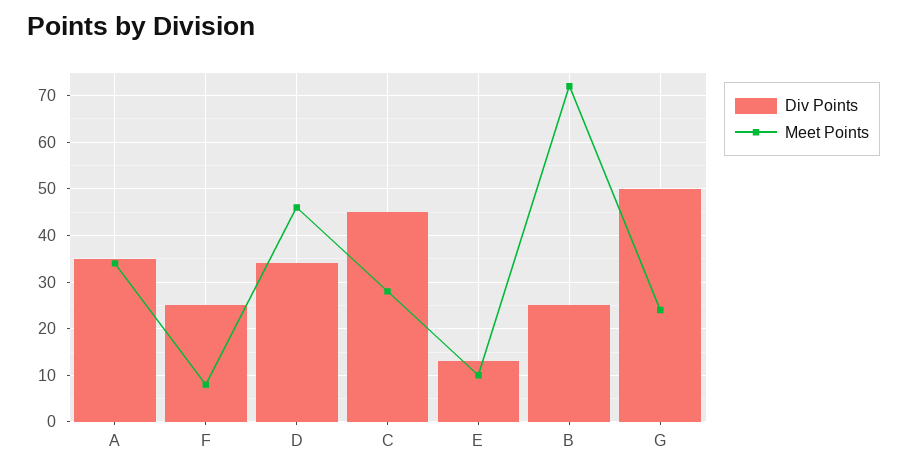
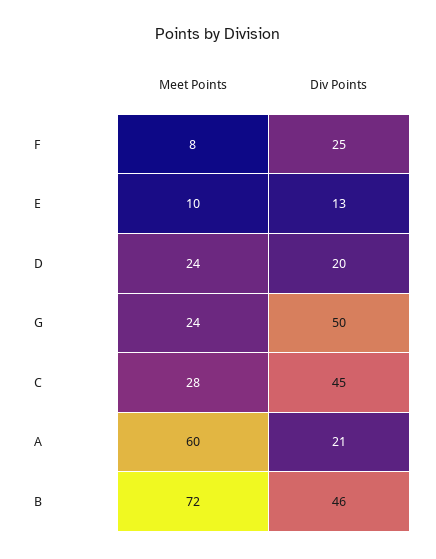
Div Points, A: 35 -> 21
Meet Points, A: 35 -> 60
Div Points, D: 35 -> 20
Meet Points, D: 45 -> 24
Div Points, B: 25 -> 46

